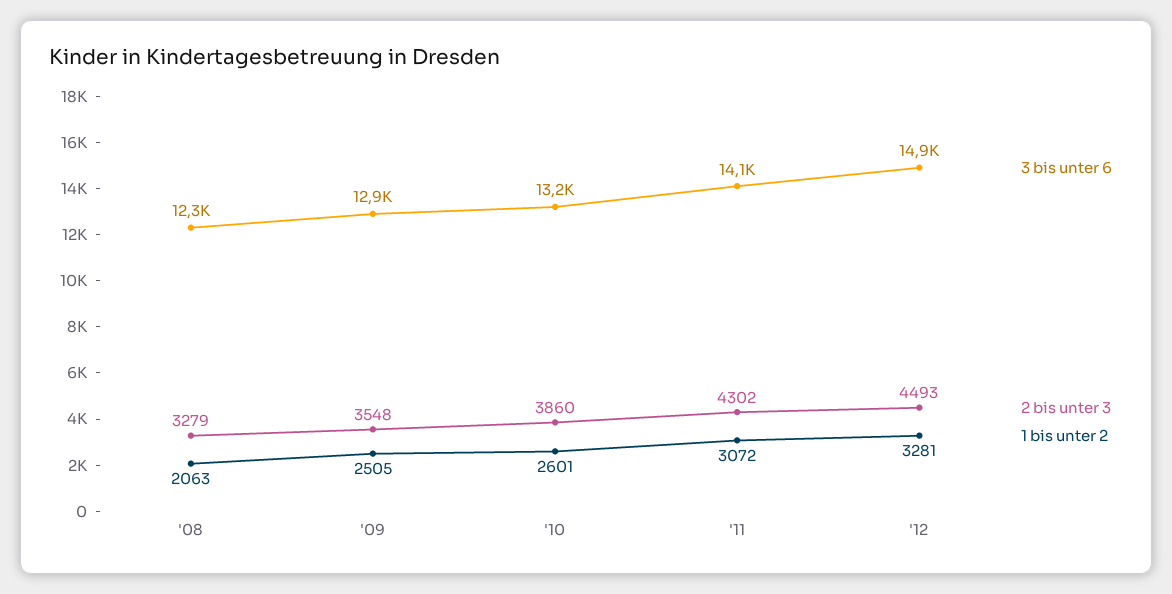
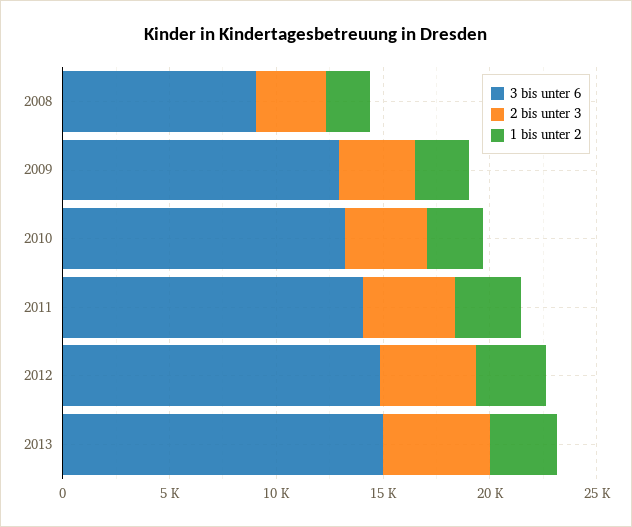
3 bis unter 6, '08: 12300 -> 9000
3 bis unter 6, 2013: none -> 15000
2 bis unter 3, 2013: none -> 5000
1 bis unter 2, 2013: none -> 3000

